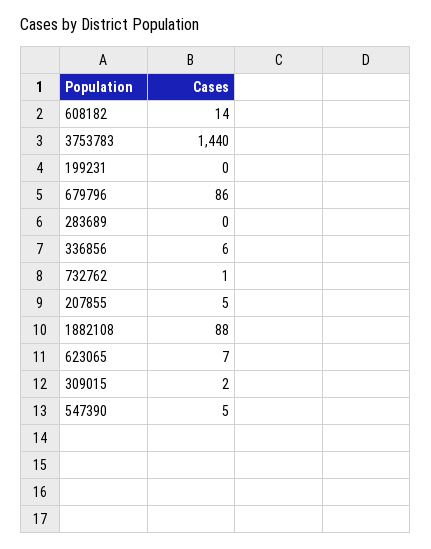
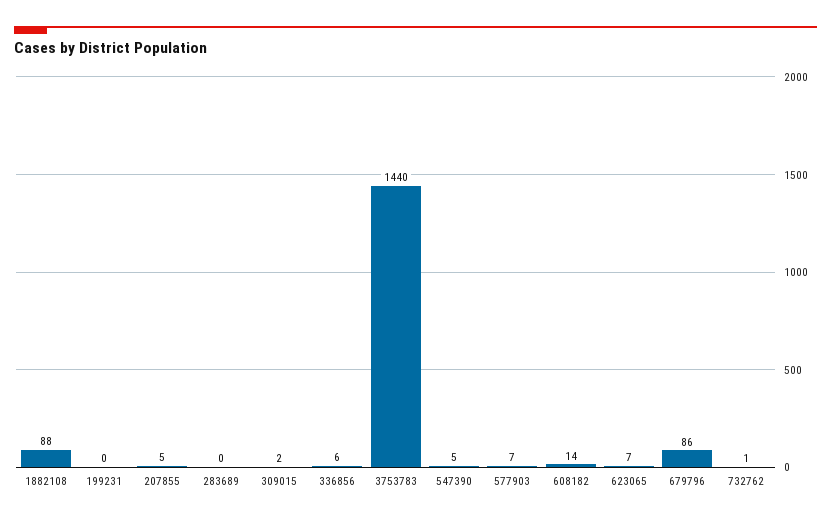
577903: none -> 7

